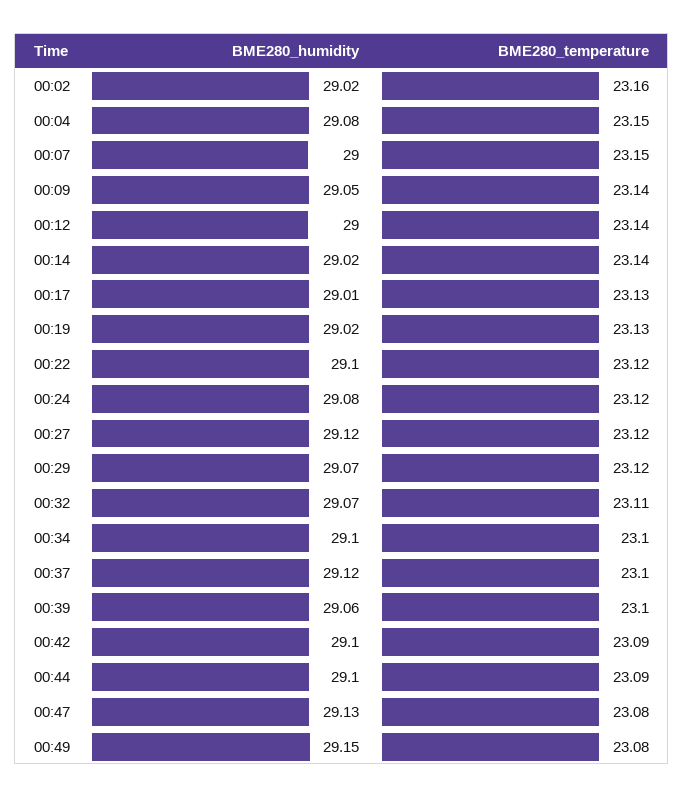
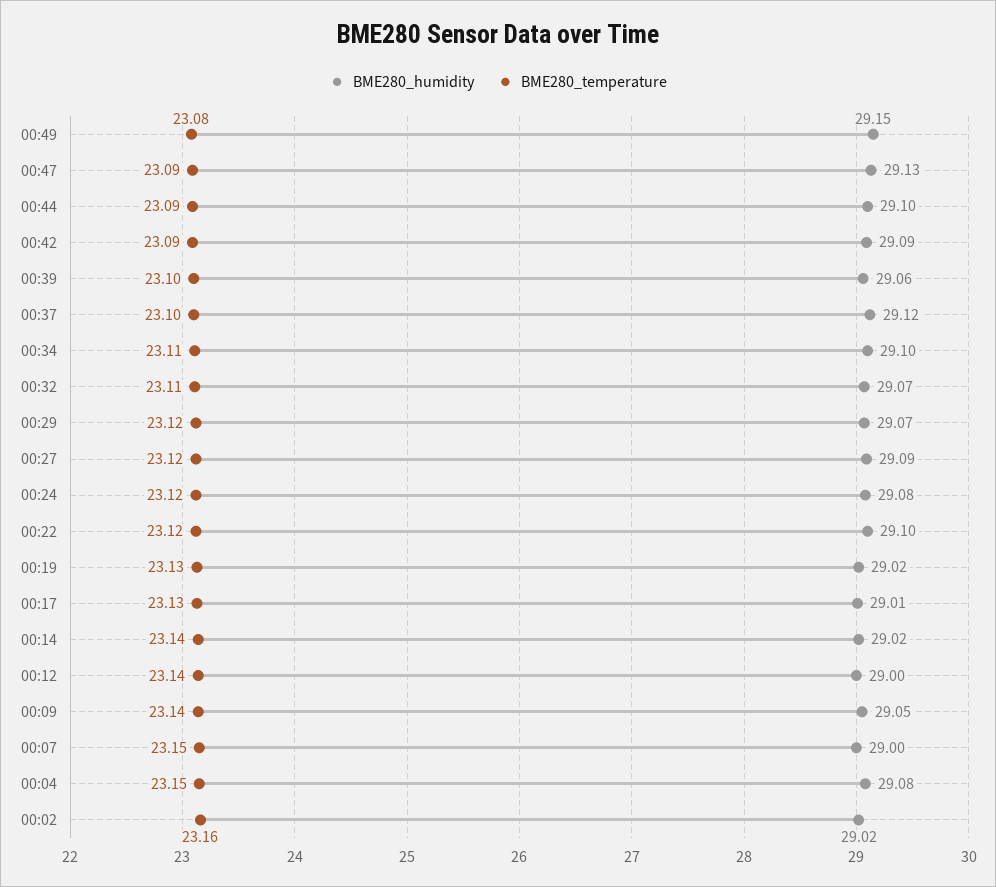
BME280_humidity, 00:27: 29.12 -> 29.09
BME280_temperature, 00:34: 23.1 -> 23.11
BME280_humidity, 00:42: 29.1 -> 29.09
BME280_temperature, 00:47: 23.08 -> 23.09

